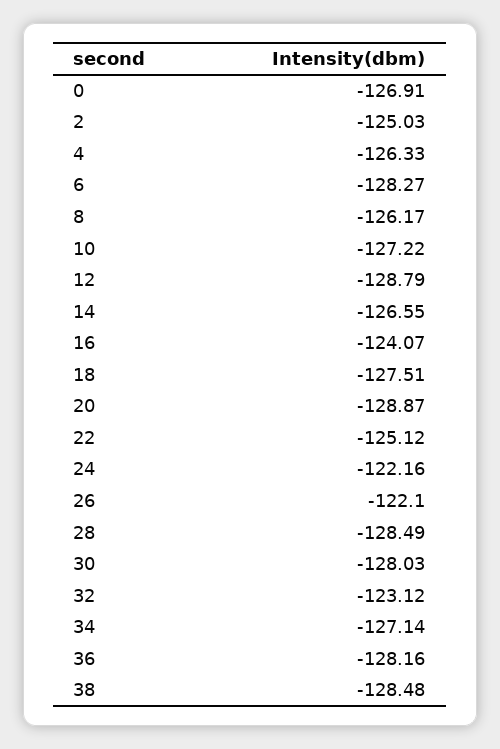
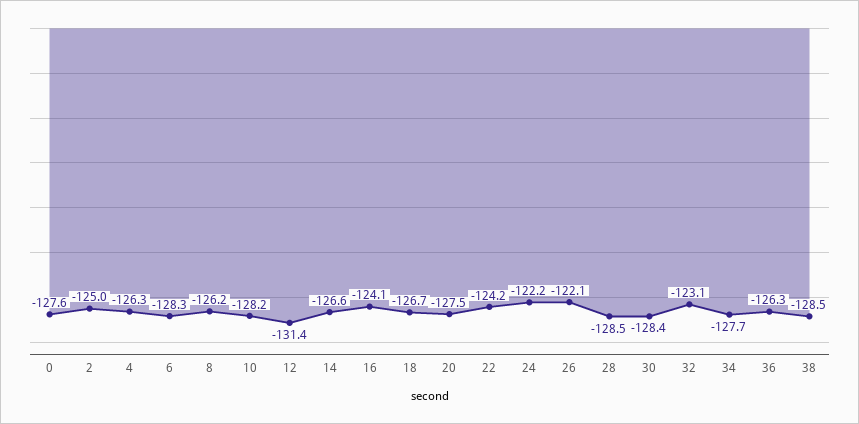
0: -126.91 -> -127.6
10: -127.22 -> -128.2
12: -128.79 -> -131.4
18: -127.51 -> -126.7
20: -128.87 -> -127.5
22: -125.12 -> -124.2
30: -128.03 -> -128.4
34: -127.14 -> -127.7
36: -128.16 -> -126.3

